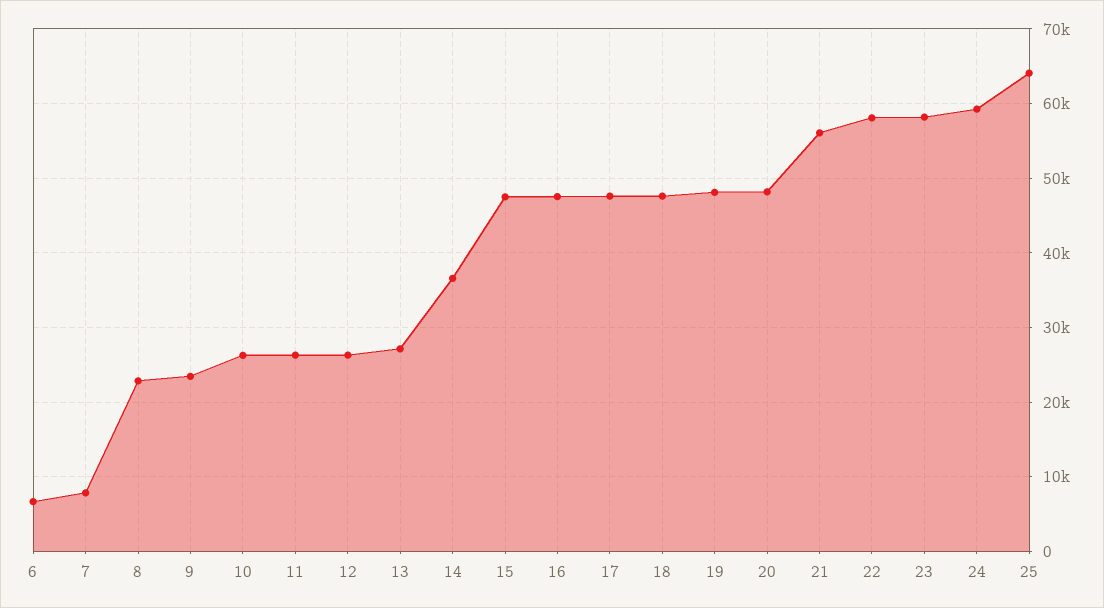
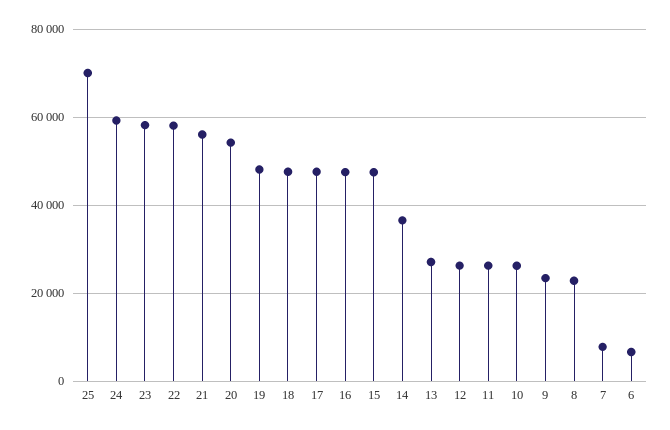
20: 48000 -> 54000
25: 64000 -> 70000

